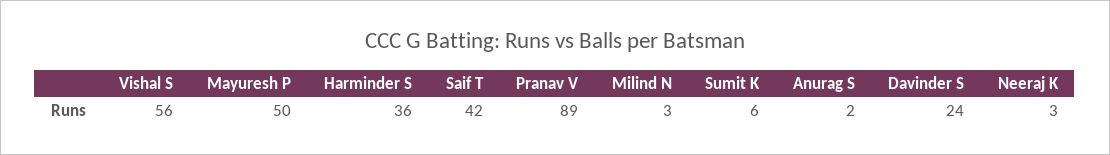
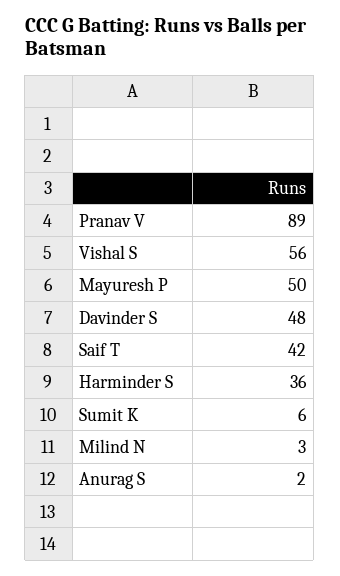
Davinder S: 24 -> 48
Neeraj K: 3 -> none

